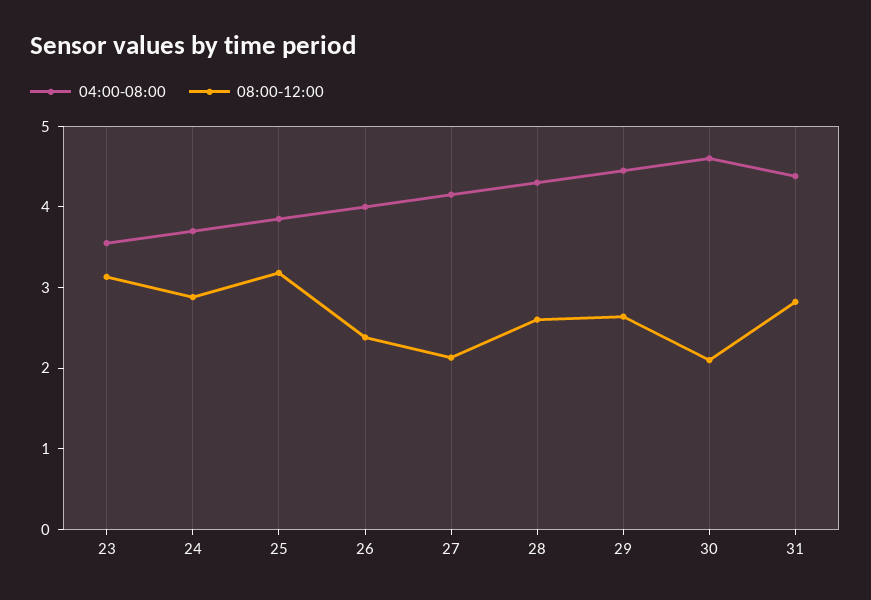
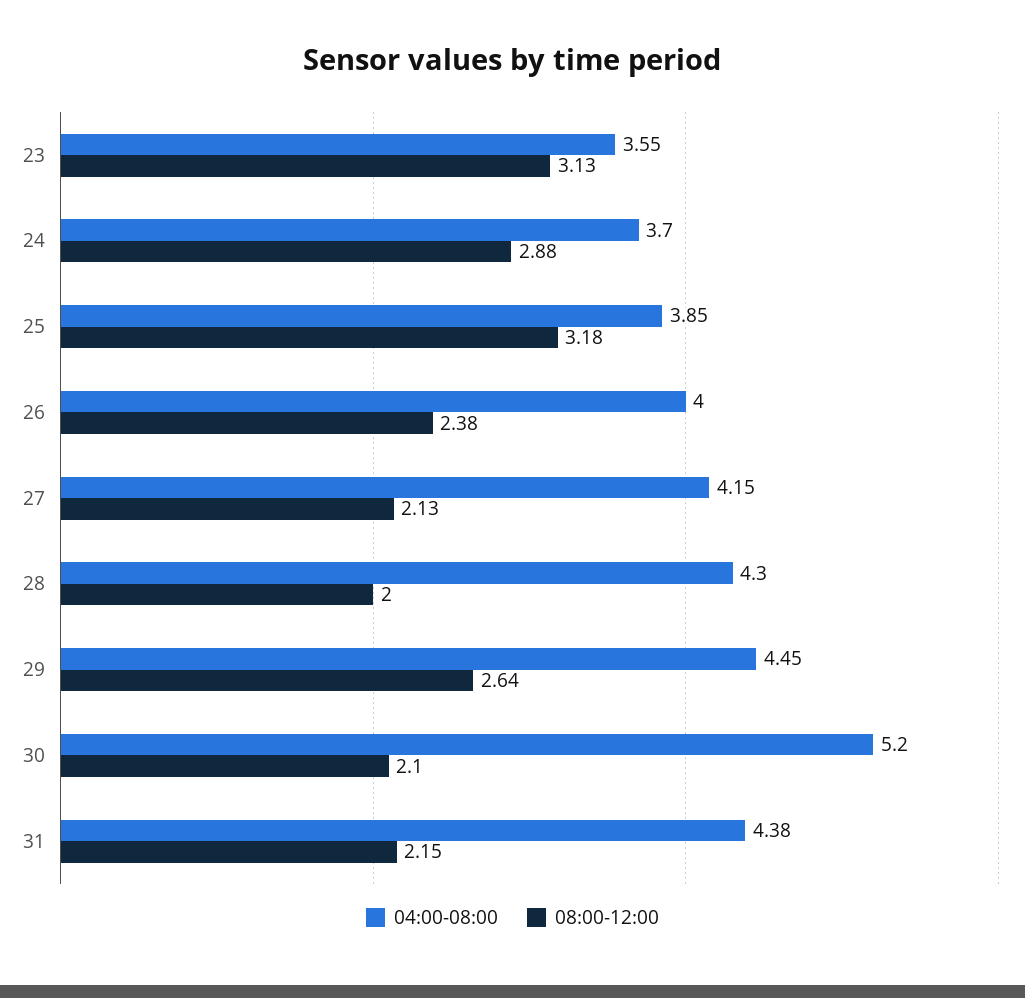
08:00-12:00, 28: 2.6 -> 2
04:00-08:00, 30: 4.6 -> 5.2
08:00-12:00, 31: 2.8 -> 2.15

